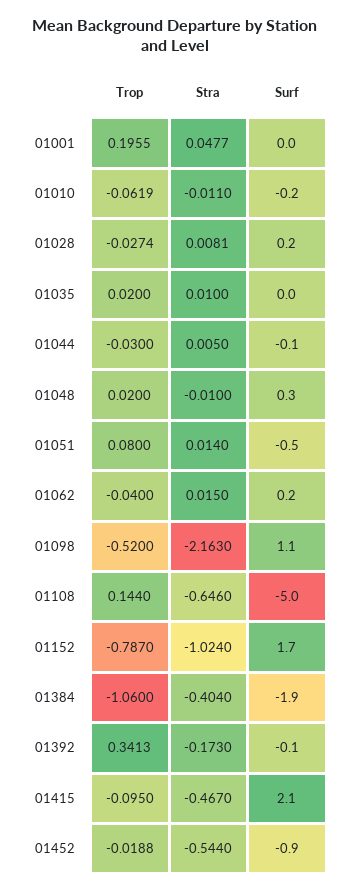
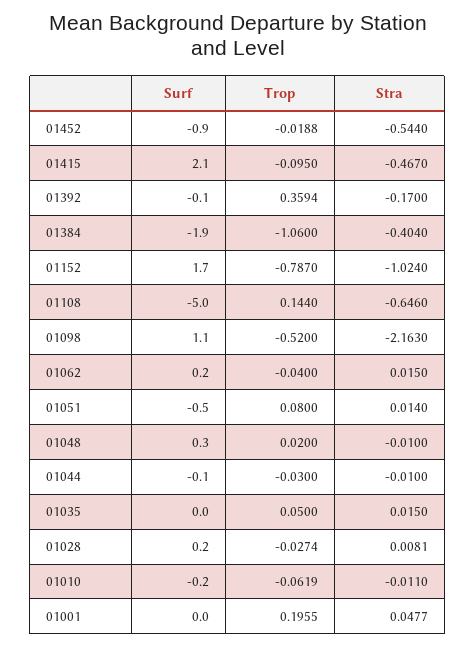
Trop, 01035: 0.02 -> 0.05
Stra, 01035: 0.01 -> 0.015
Stra, 01044: 0.005 -> -0.01
Trop, 01392: 0.3413 -> 0.3594
Stra, 01392: -0.173 -> -0.17

